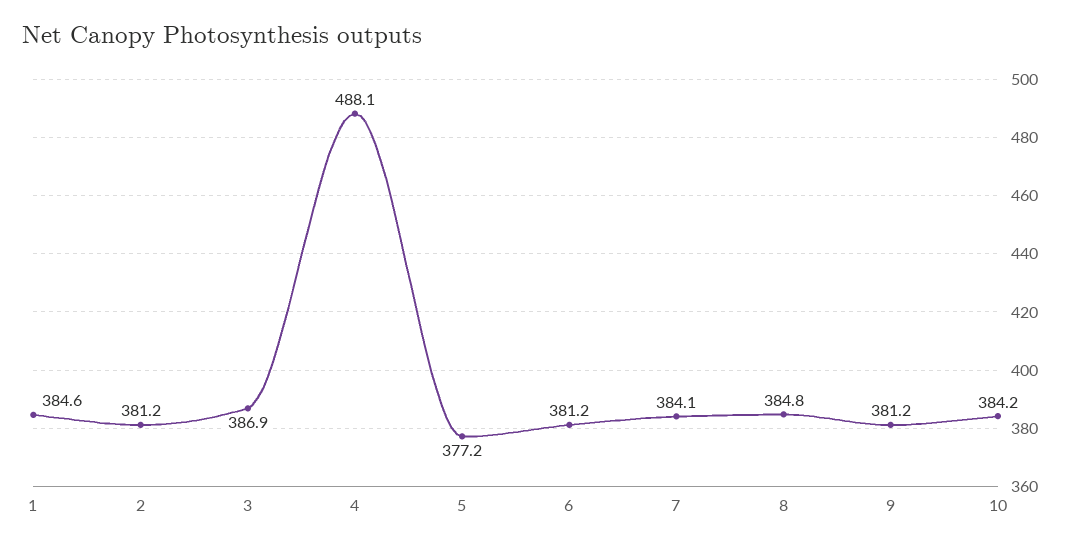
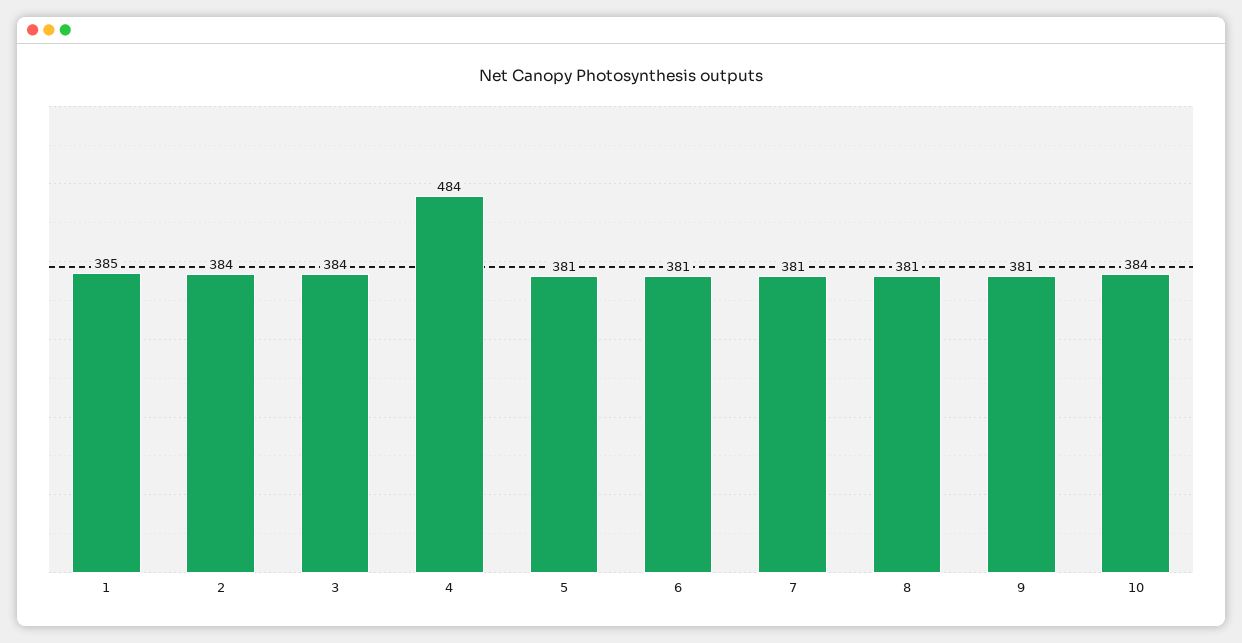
2: 381.2 -> 384
3: 386.9 -> 384
4: 488.1 -> 484
5: 377.2 -> 381
7: 384.1 -> 381
8: 384.8 -> 381

